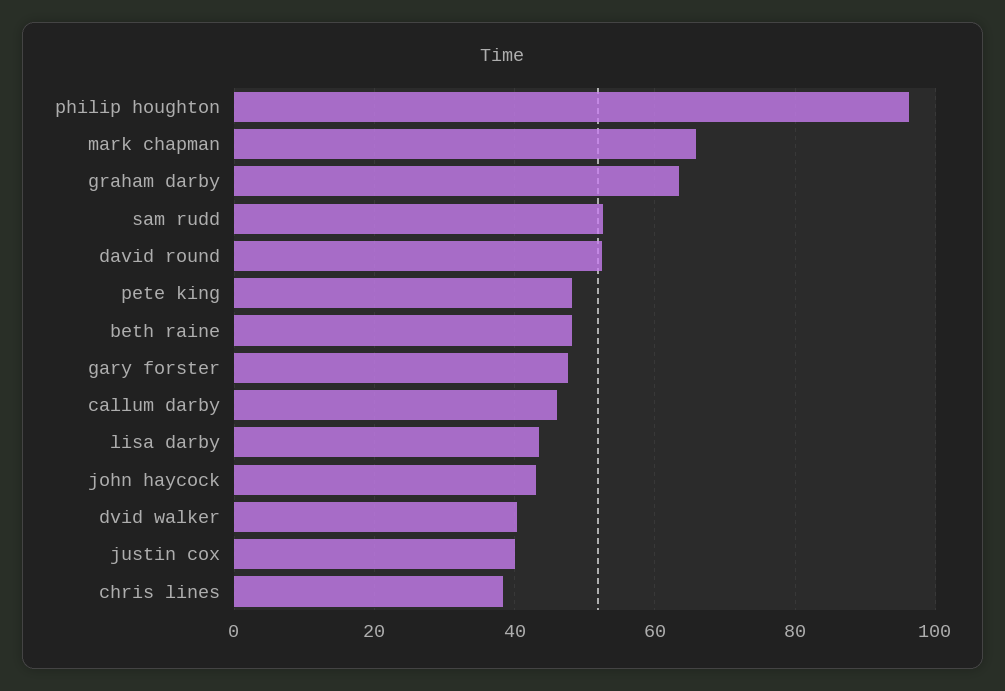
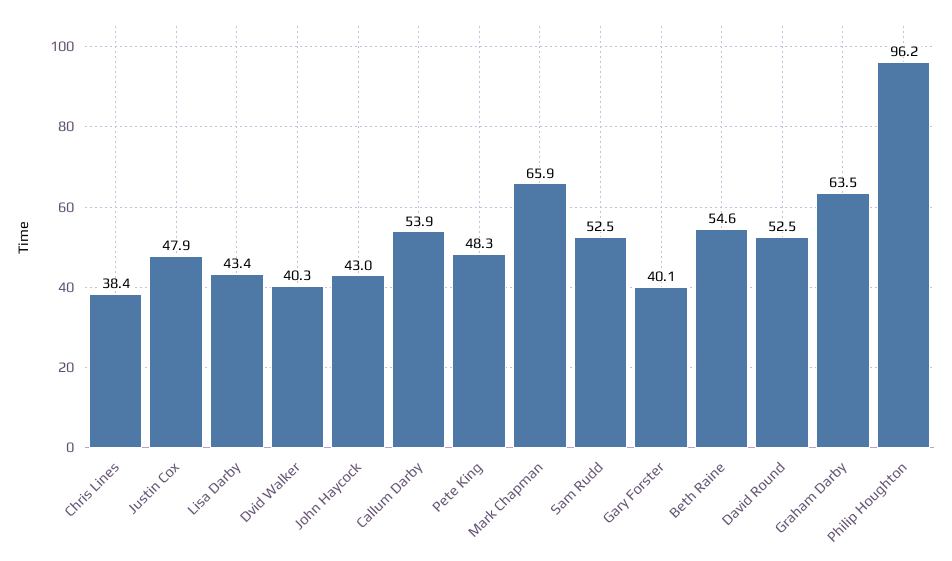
beth raine: 48 -> 54.6
gary forster: 48 -> 40.1
callum darby: 46 -> 53.9
justin cox: 40 -> 47.9

